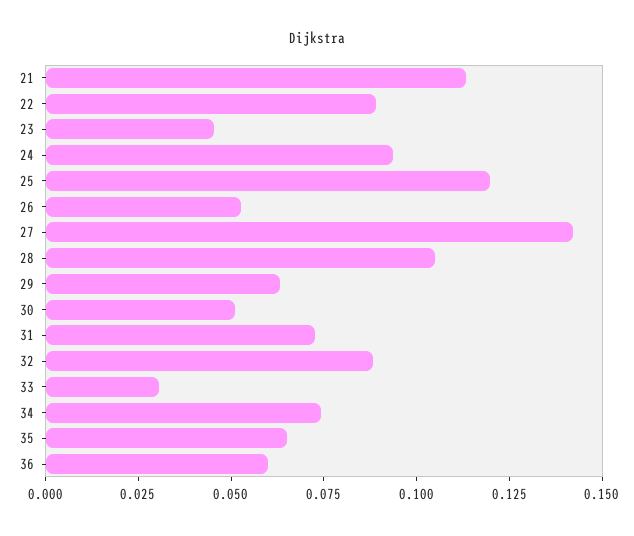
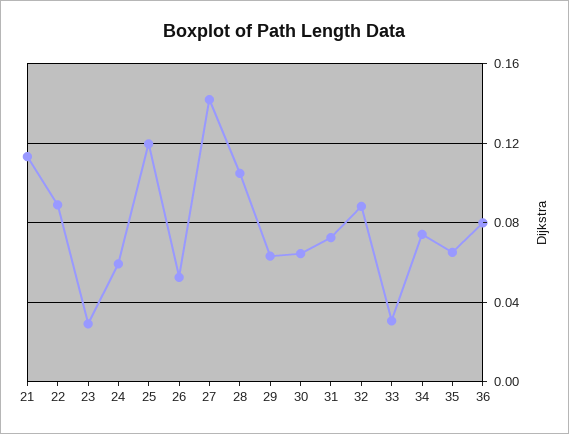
23: 0.045 -> 0.03
24: 0.095 -> 0.06
30: 0.05 -> 0.065
36: 0.06 -> 0.08

